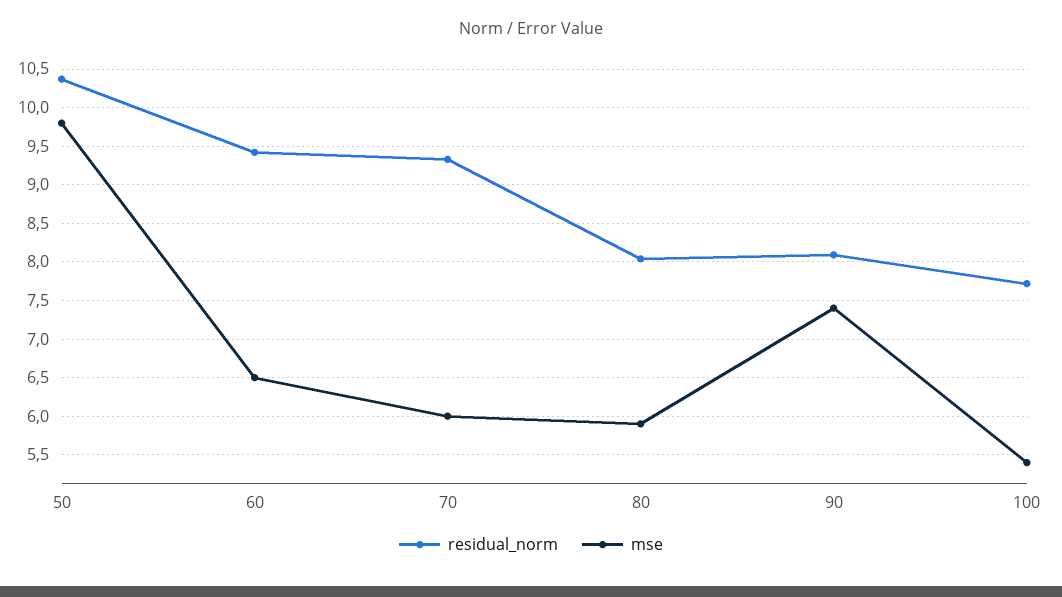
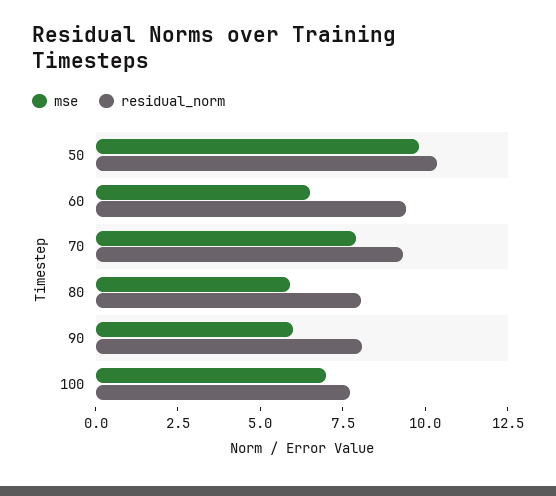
mse, 70: 6 -> 8
mse, 90: 7.4 -> 6
mse, 100: 5.4 -> 7

